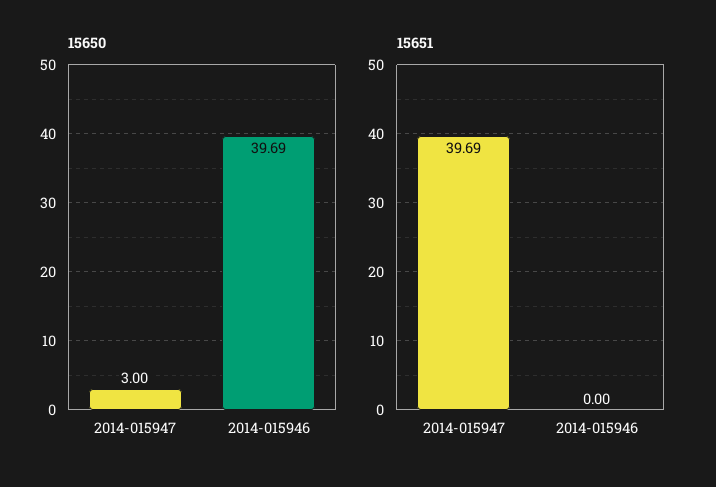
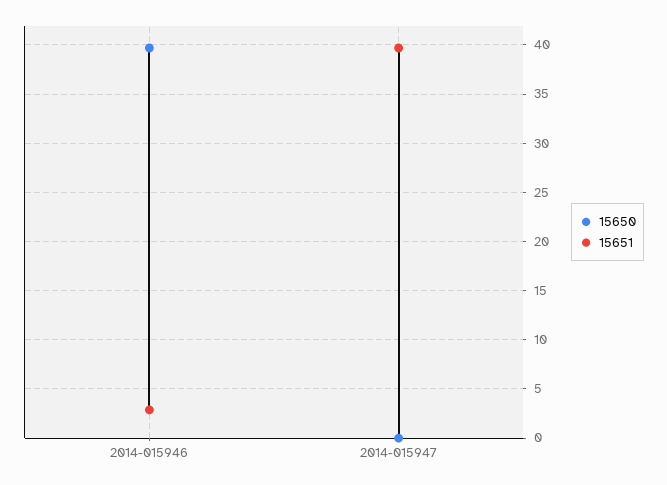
15650, 2014-015947: 3 -> 0
15651, 2014-015946: 0 -> 3

